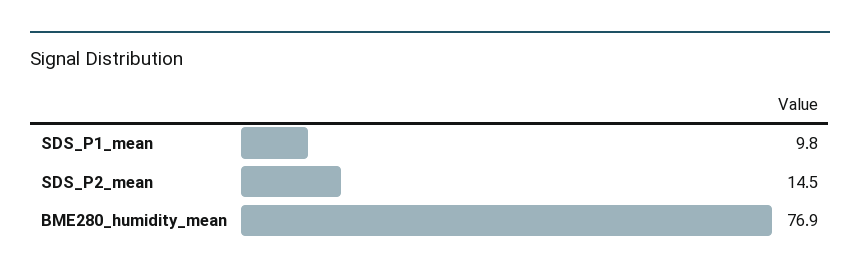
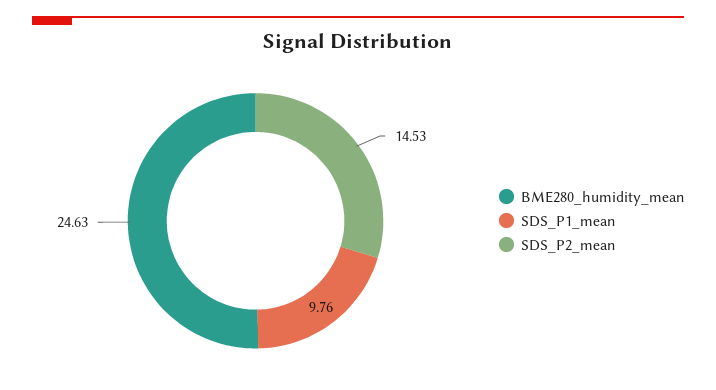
BME280_humidity_mean: 76.9 -> 24.63

